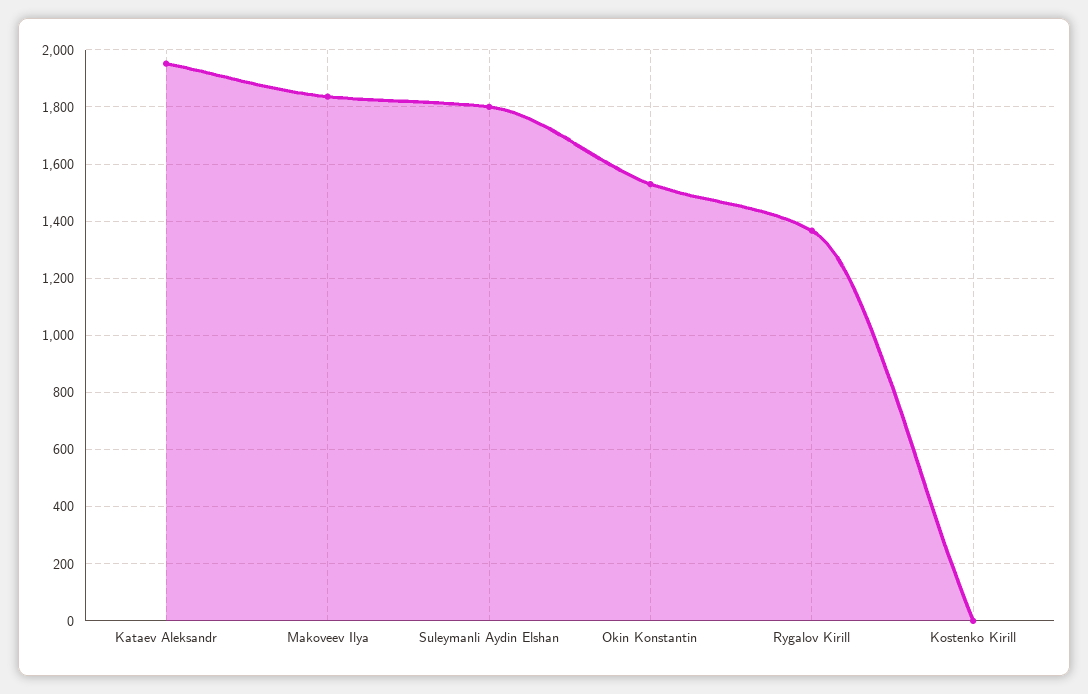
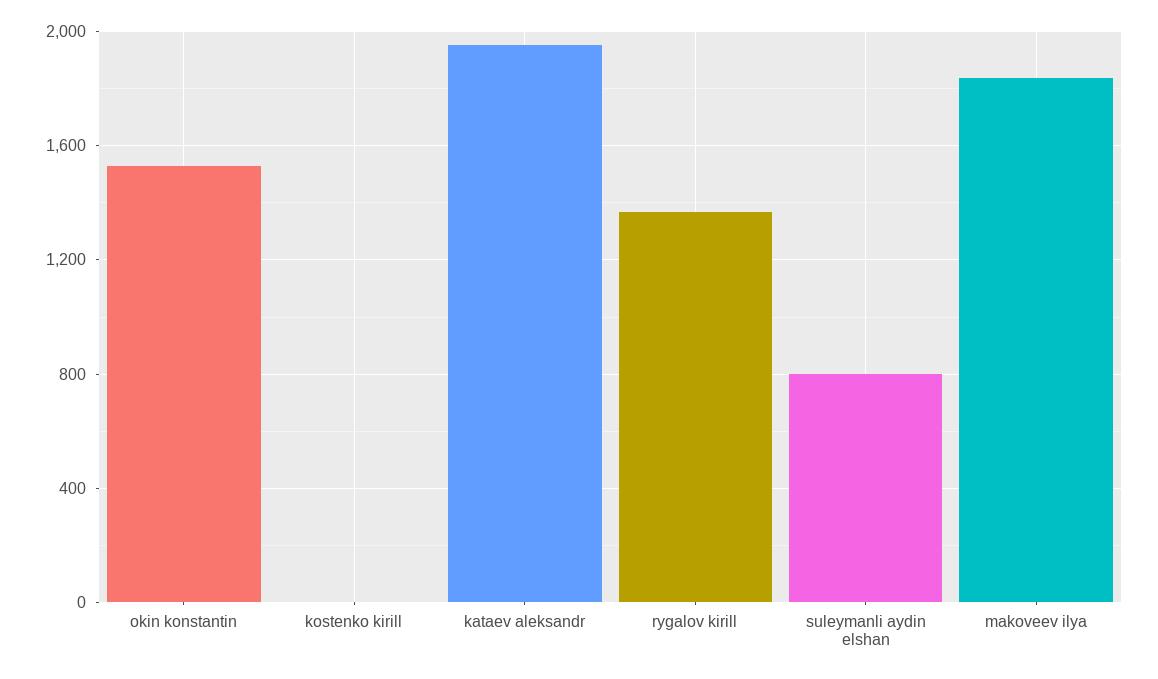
Suleymanli Aydin Elshan: 1800 -> 800

